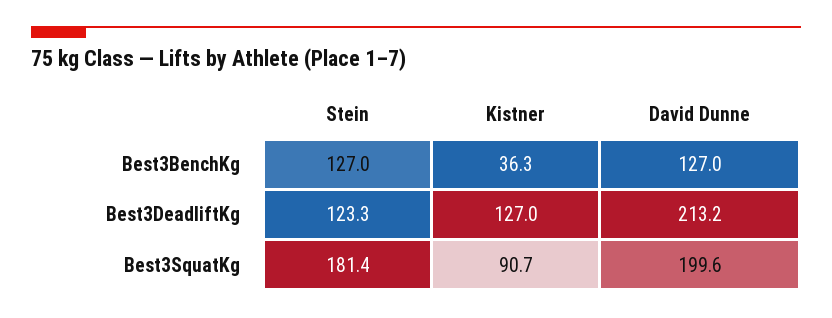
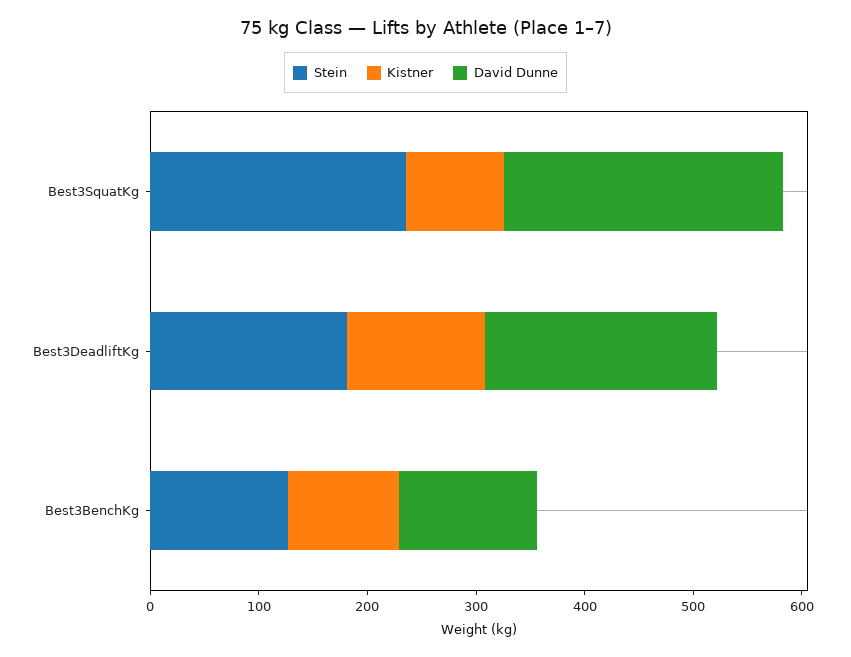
Kistner, Best3BenchKg: 36.3 -> 100
Stein, Best3DeadliftKg: 123.3 -> 180
Stein, Best3SquatKg: 181.4 -> 240
David Dunne, Best3SquatKg: 199.6 -> 260

